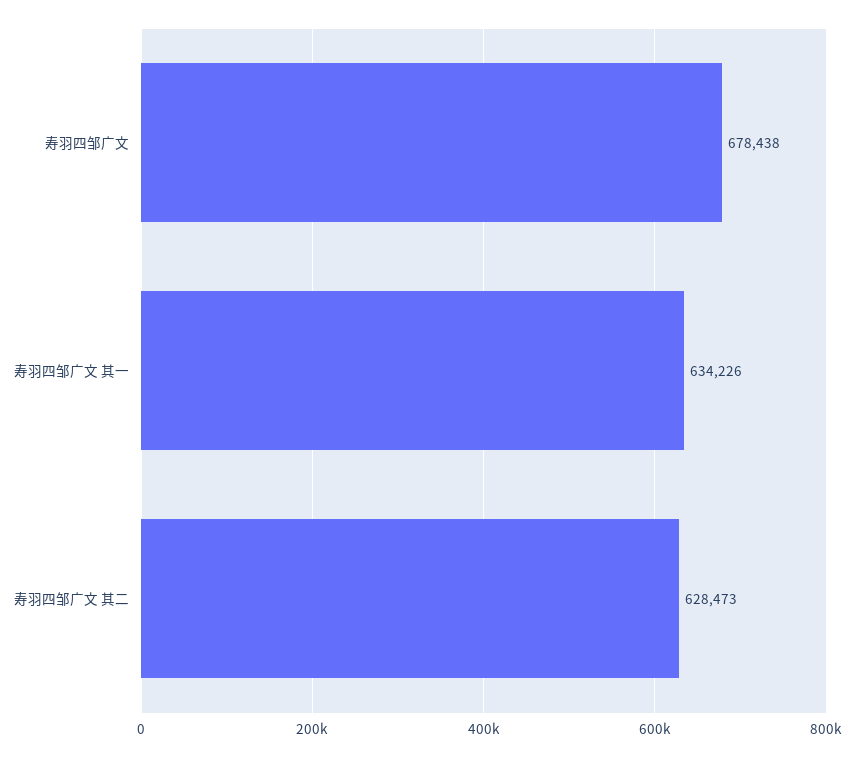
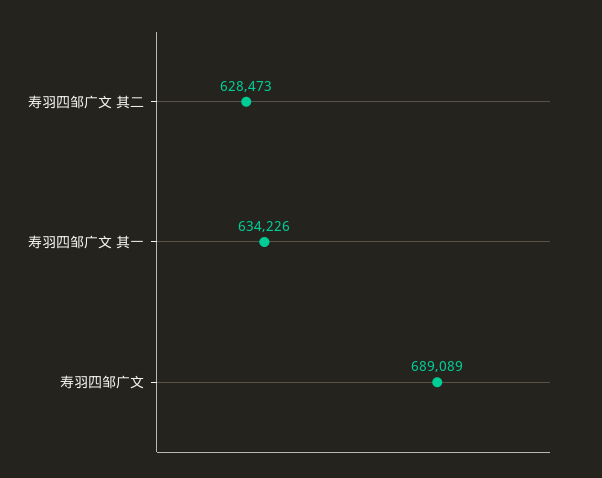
寿羽四邹广文: 678438 -> 689089

